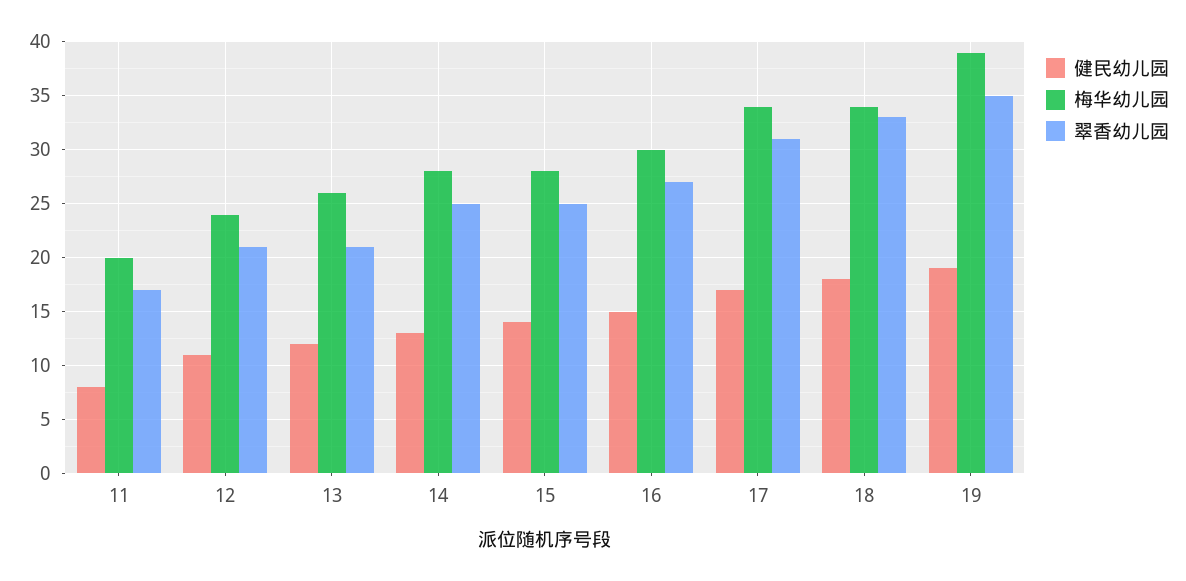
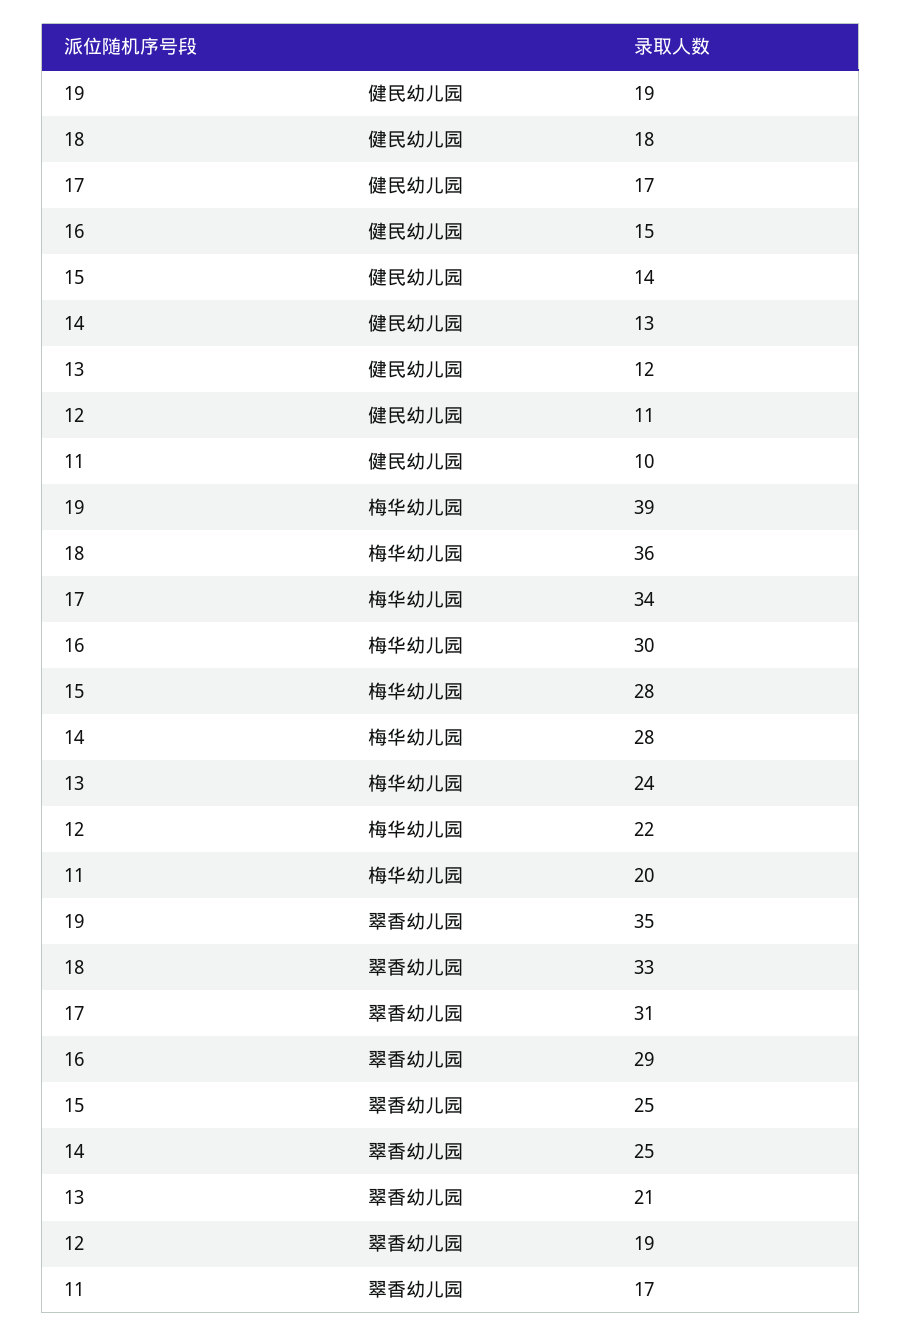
健民幼儿园, 11: 8 -> 10
梅华幼儿园, 12: 24 -> 22
翠香幼儿园, 12: 21 -> 19
梅华幼儿园, 13: 26 -> 24
翠香幼儿园, 16: 27 -> 29
梅华幼儿园, 18: 34 -> 36

